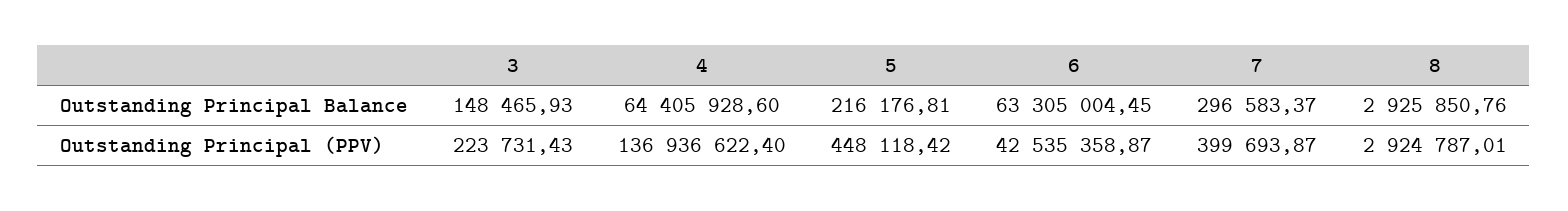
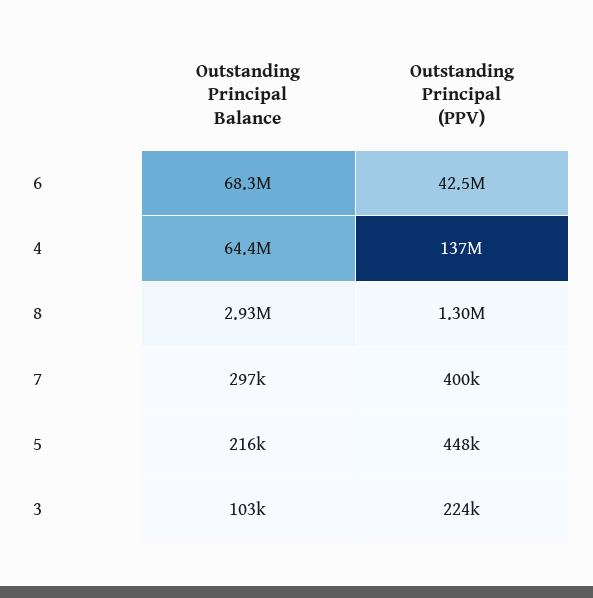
3, Outstanding Principal Balance: 148465.93 -> 103000
6, Outstanding Principal Balance: 63305004.45 -> 68300000
8, Outstanding Principal (PPV): 2924787.01 -> 1300000

